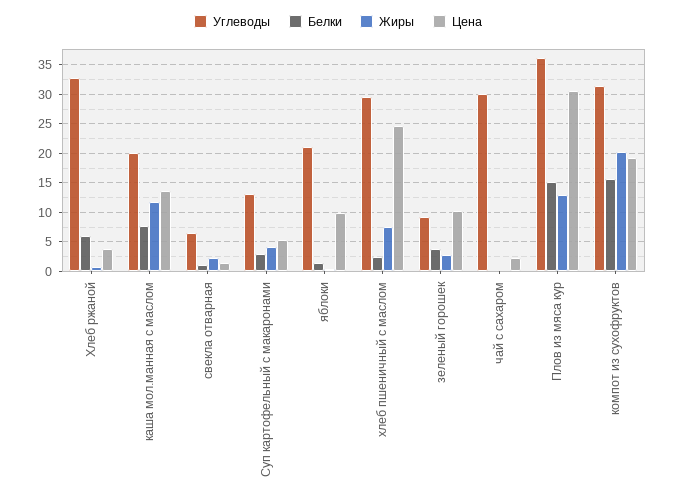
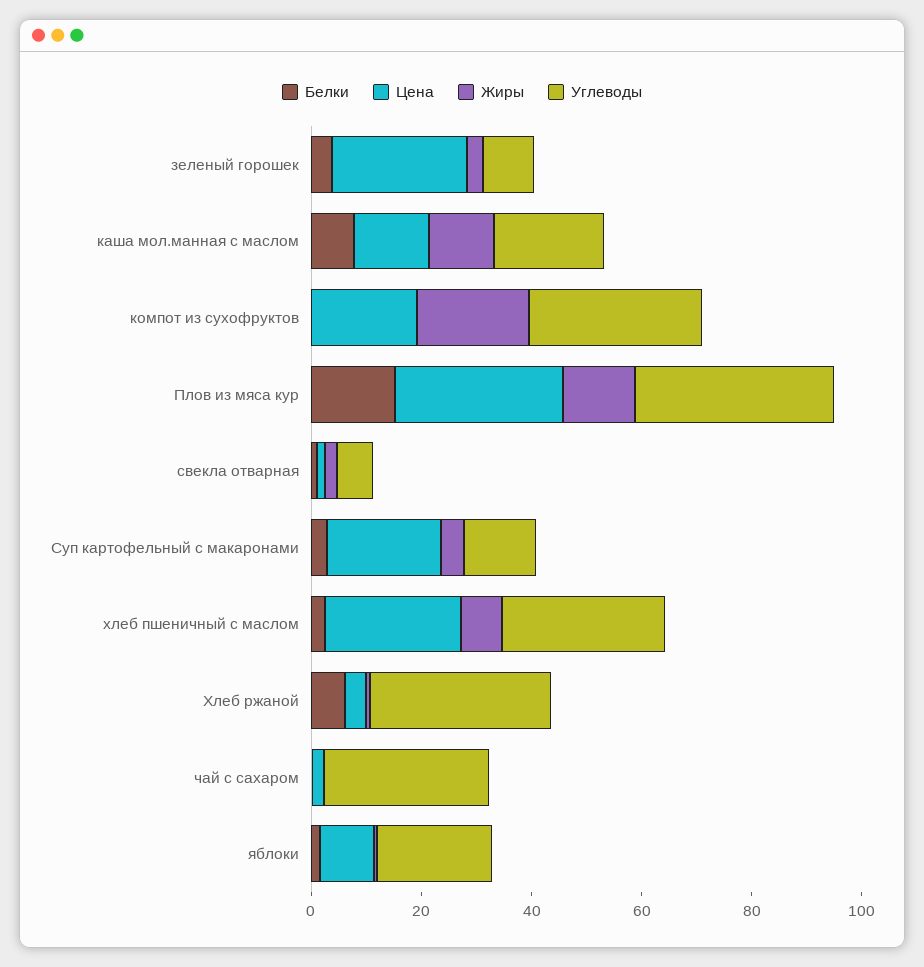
Цена, Суп картофельный с макаронами: 5 -> 20
Цена, зеленый горошек: 10 -> 25
Белки, компот из сухофруктов: 15 -> 0

